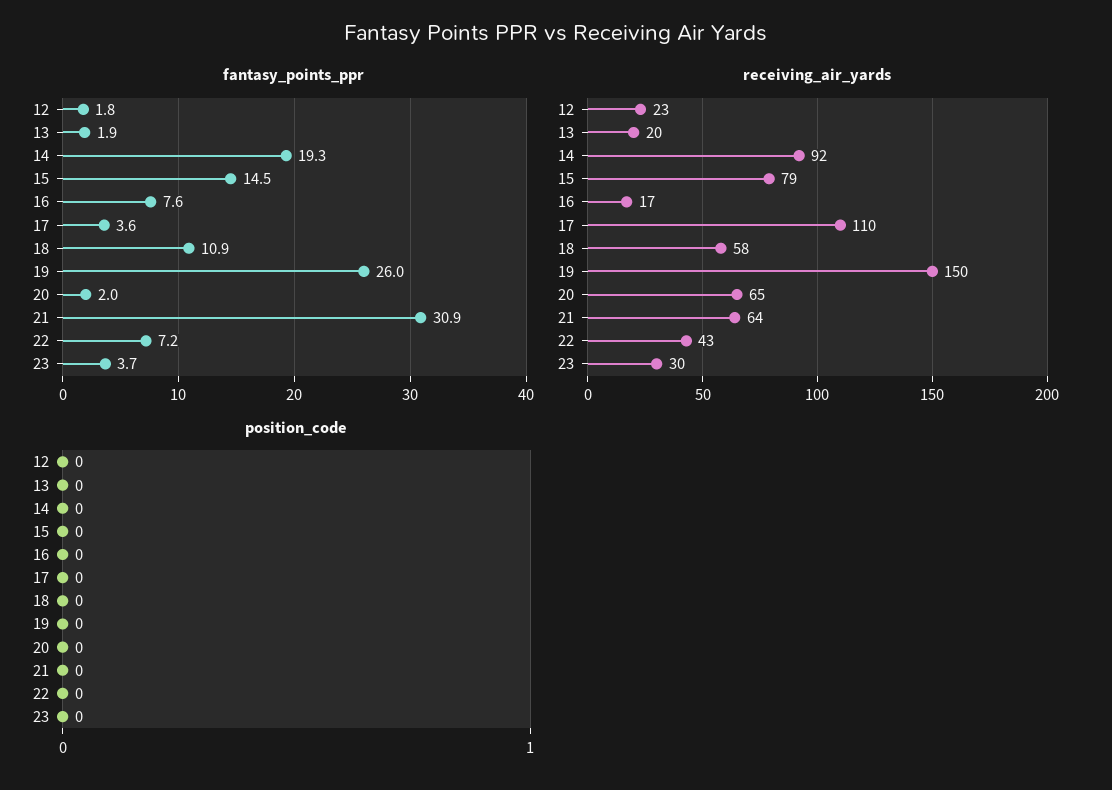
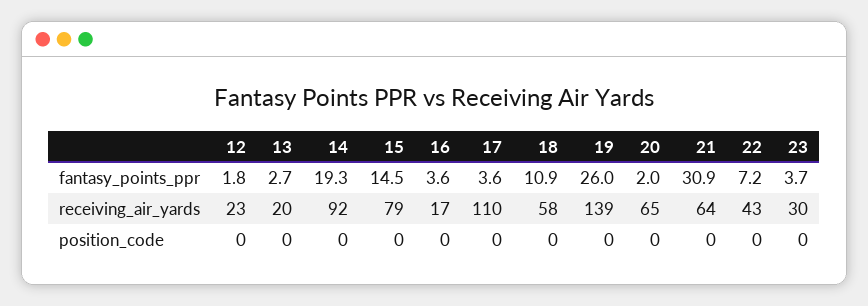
fantasy_points_ppr, 13: 1.9 -> 2.7
fantasy_points_ppr, 16: 7.6 -> 3.6
receiving_air_yards, 19: 150 -> 139

